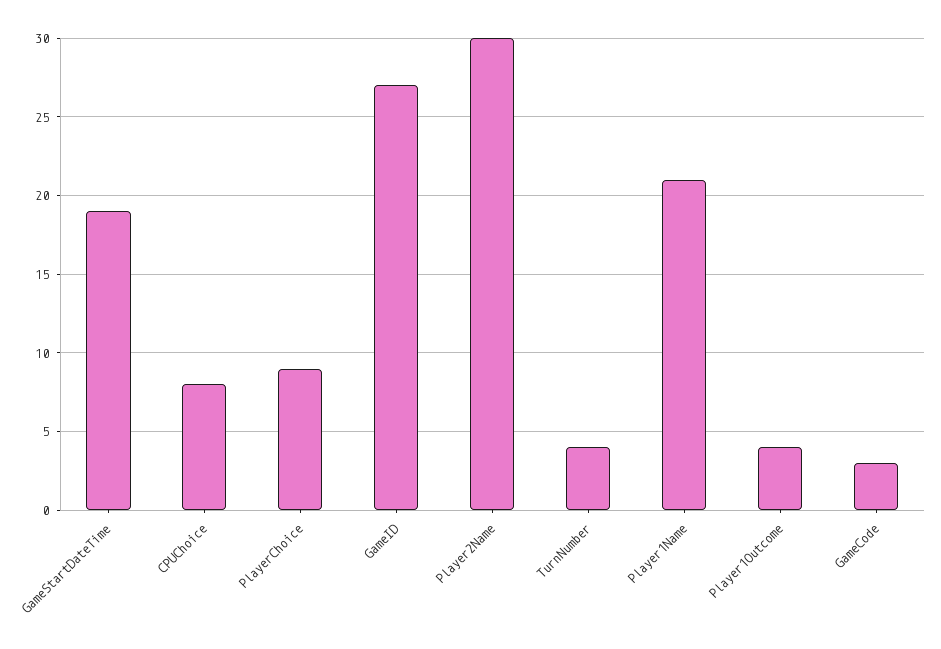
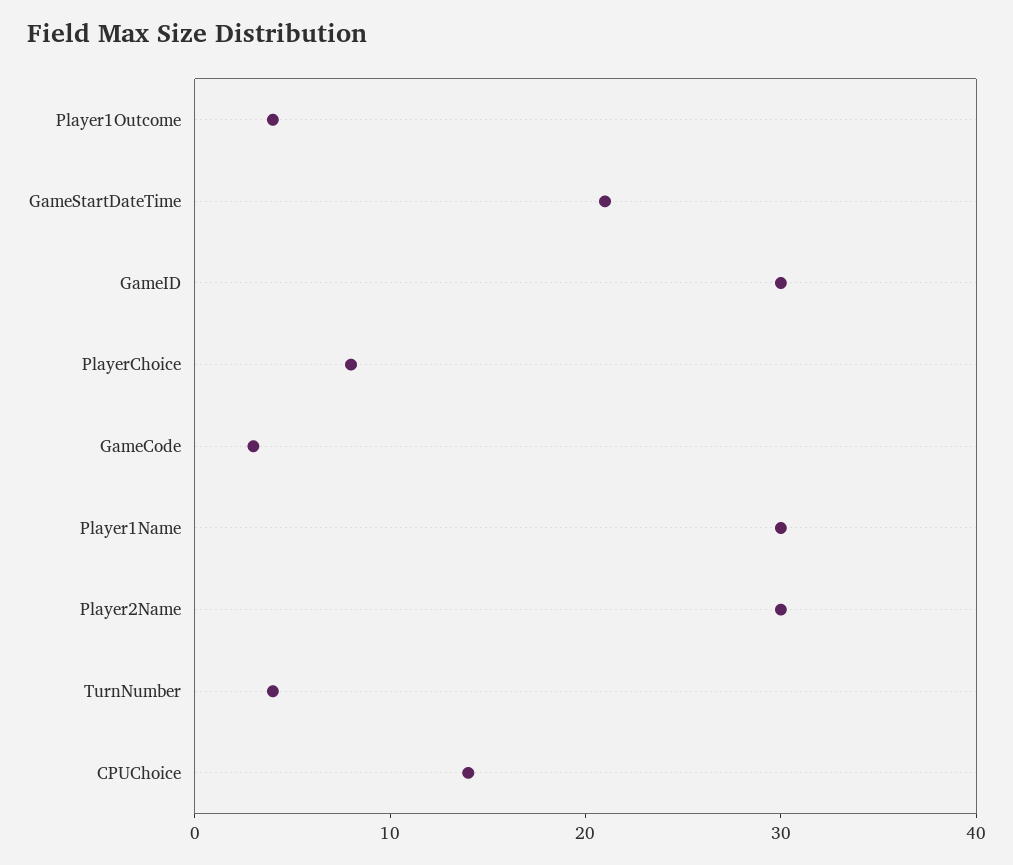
GameStartDateTime: 19 -> 21
CPUChoice: 8 -> 14
PlayerChoice: 9 -> 8
GameID: 27 -> 30
Player1Name: 21 -> 30

